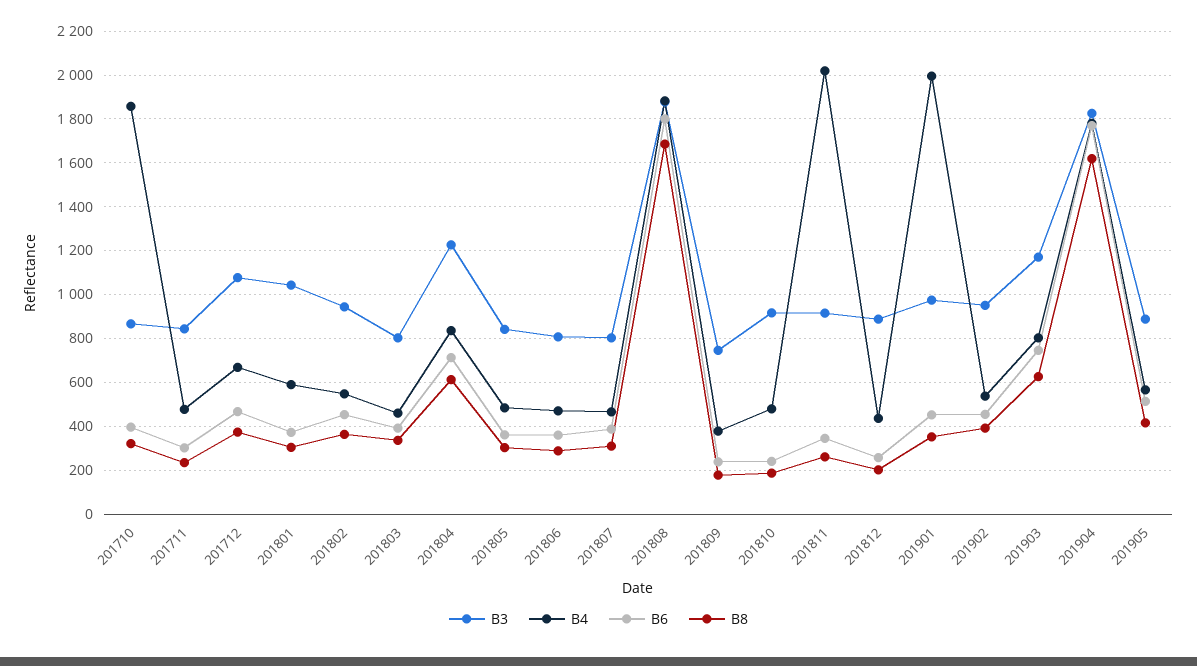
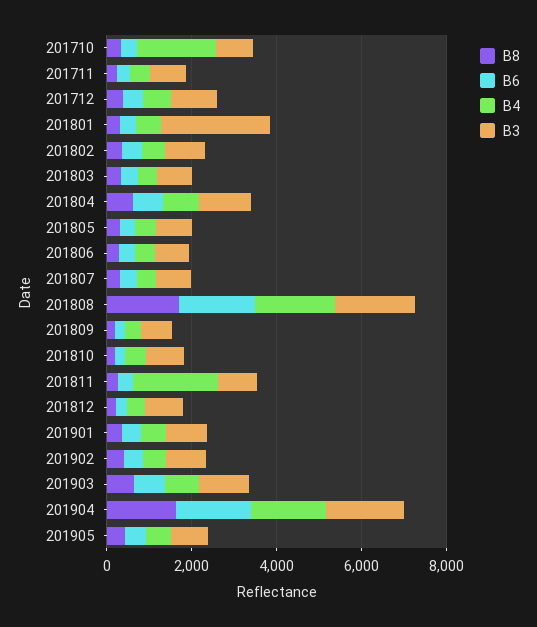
B3, 201801: 1050 -> 2500
B4, 201901: 2000 -> 500

